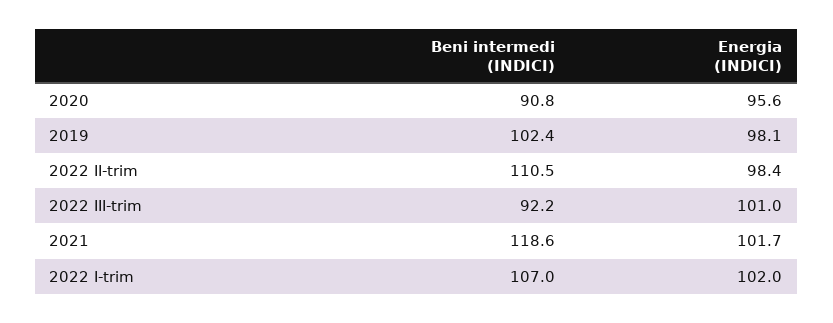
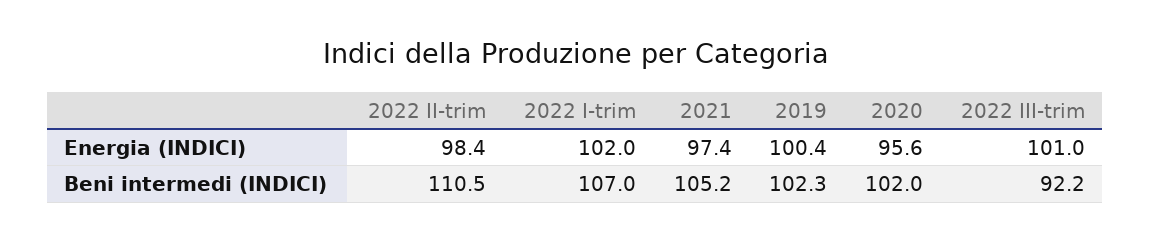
Beni intermedi (INDICI), 2020: 90.8 -> 102
Beni intermedi (INDICI), 2019: 102.4 -> 102.3
Energia (INDICI), 2019: 98.1 -> 100.4
Beni intermedi (INDICI), 2021: 118.6 -> 105.2
Energia (INDICI), 2021: 101.7 -> 97.4

